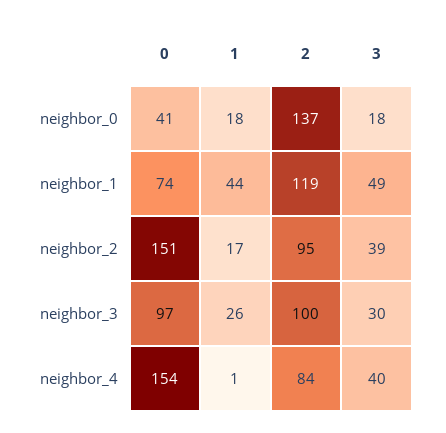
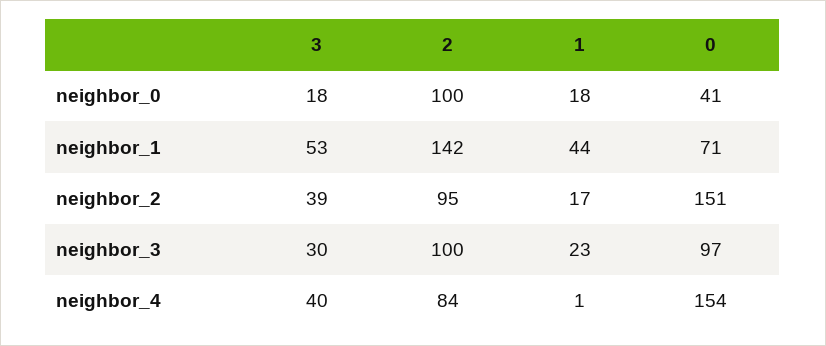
2, neighbor_0: 137 -> 100
0, neighbor_1: 74 -> 71
2, neighbor_1: 119 -> 142
3, neighbor_1: 49 -> 53
1, neighbor_3: 26 -> 23

